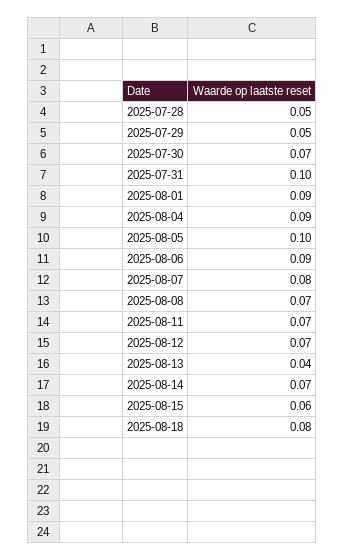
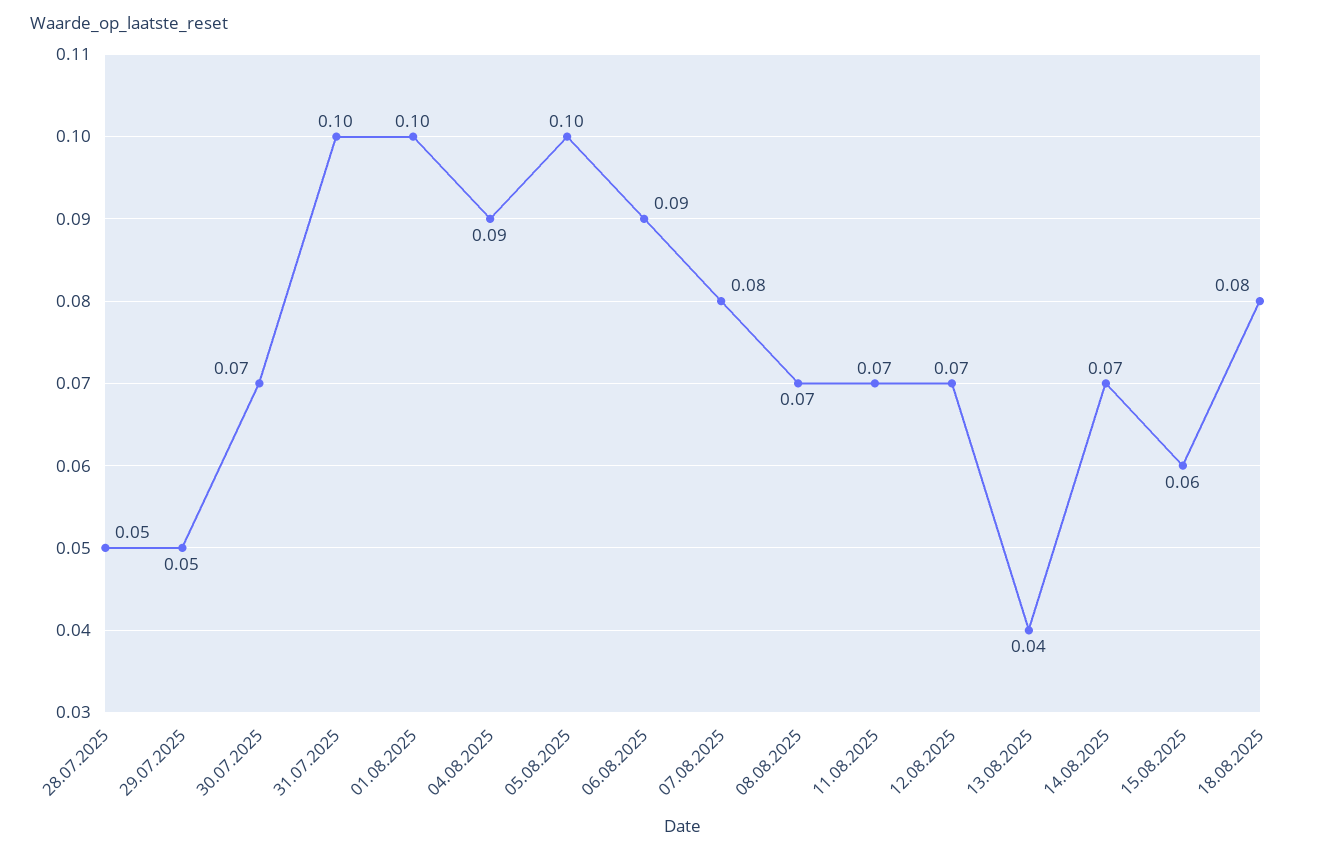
2025-08-01: 0.09 -> 0.1

